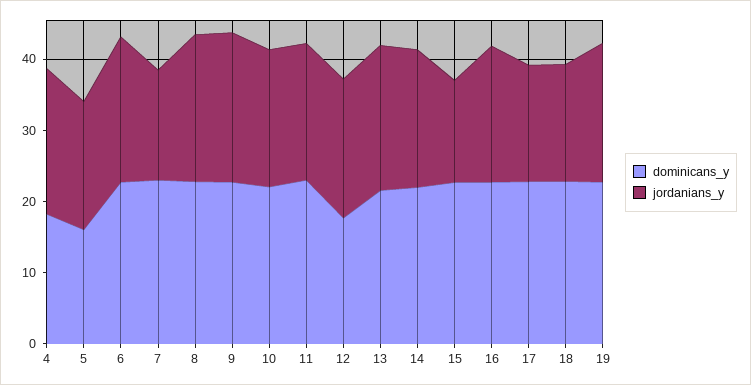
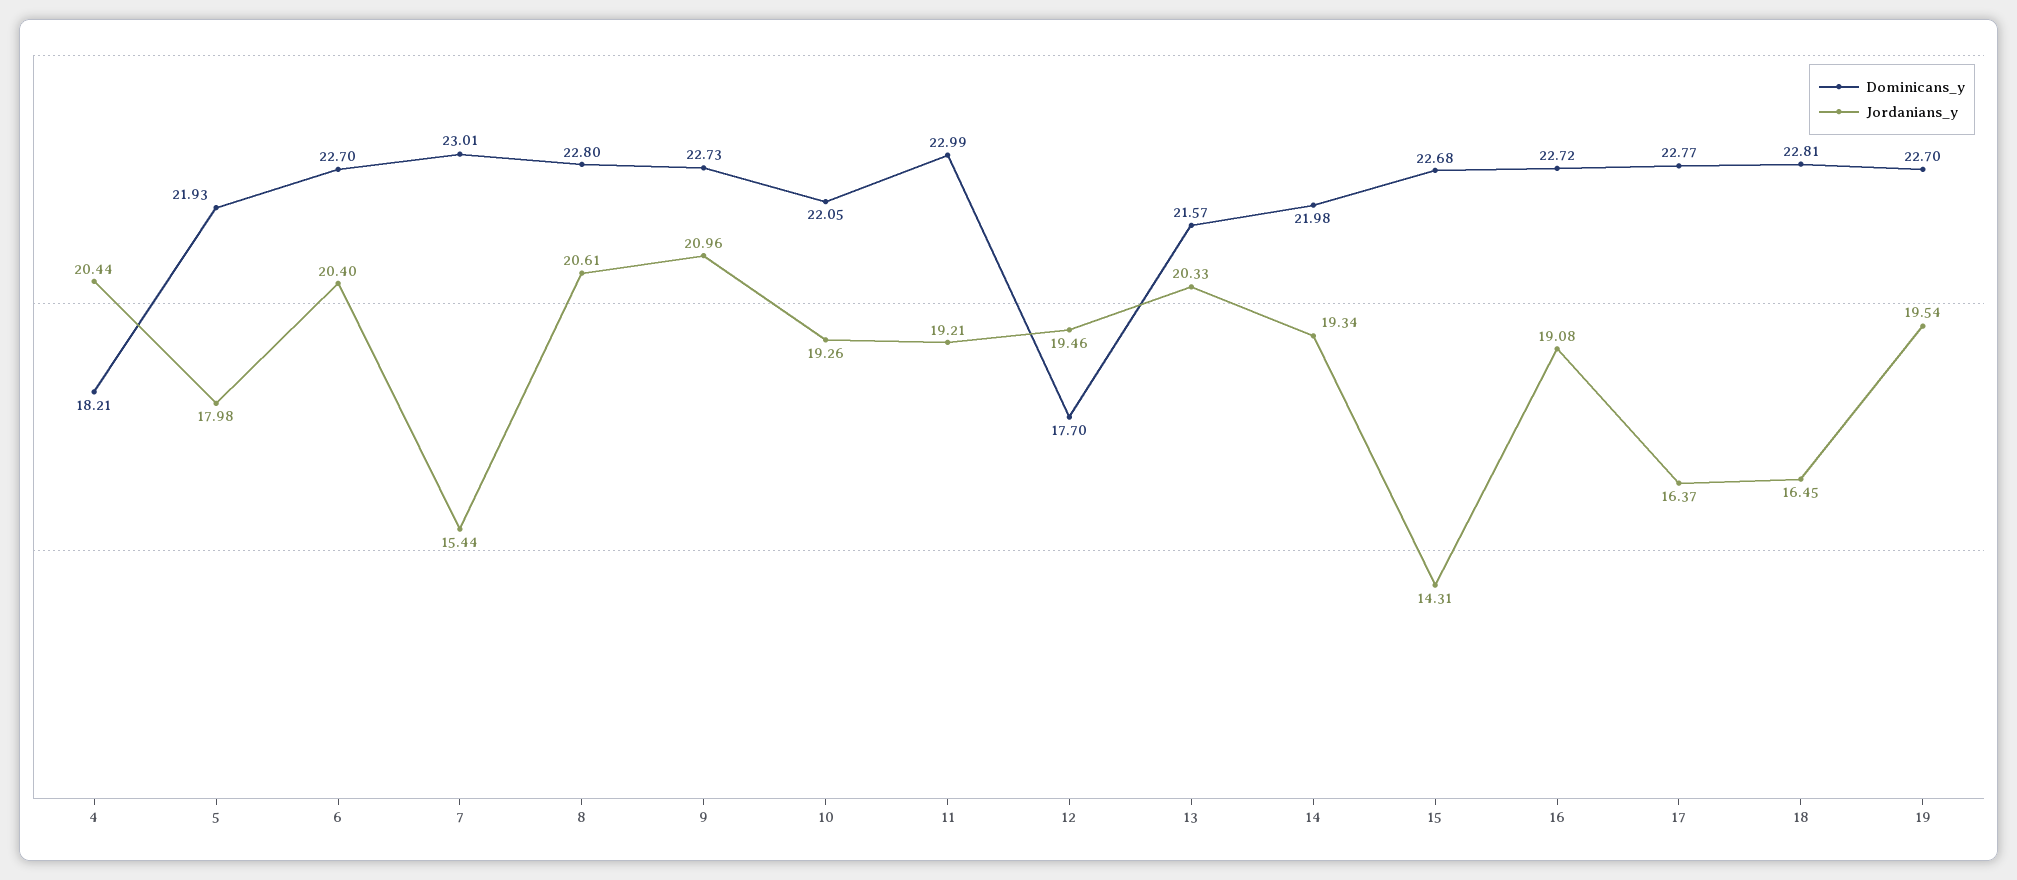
dominicans_y, 5: 16 -> 21.93

